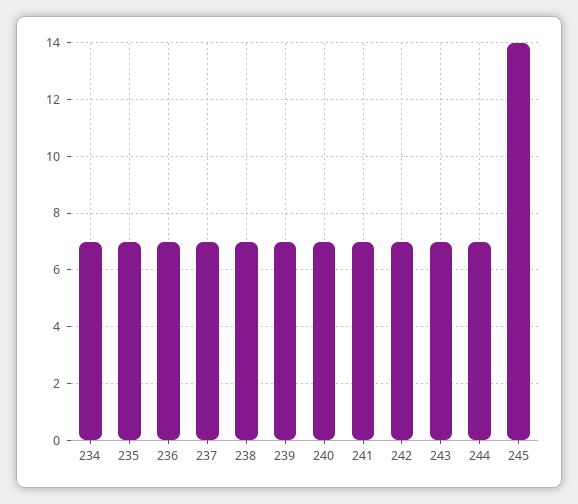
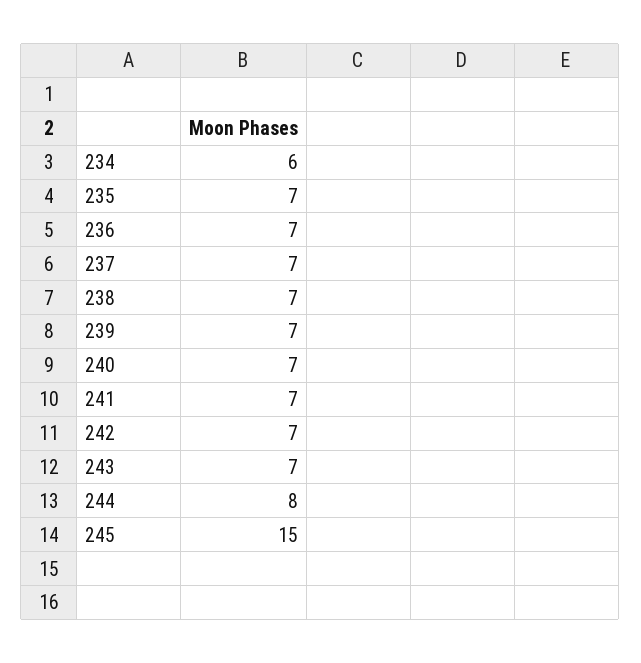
234: 7 -> 6
244: 7 -> 8
245: 14 -> 15

